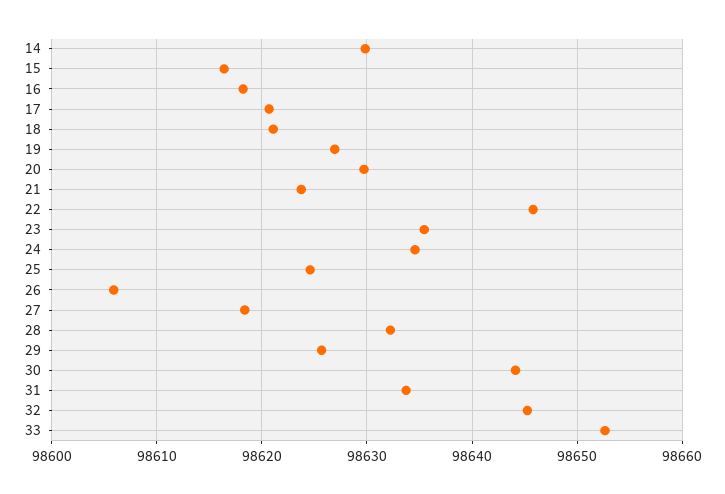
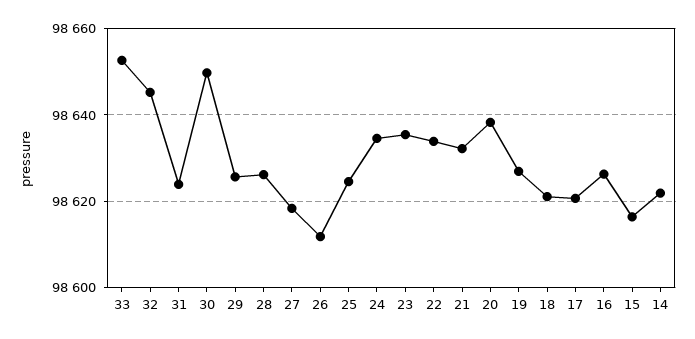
14: 98630 -> 98622
16: 98618 -> 98626
20: 98630 -> 98638
21: 98624 -> 98632
22: 98646 -> 98634
26: 98606 -> 98612
28: 98632 -> 98626
30: 98644 -> 98650
31: 98634 -> 98624

